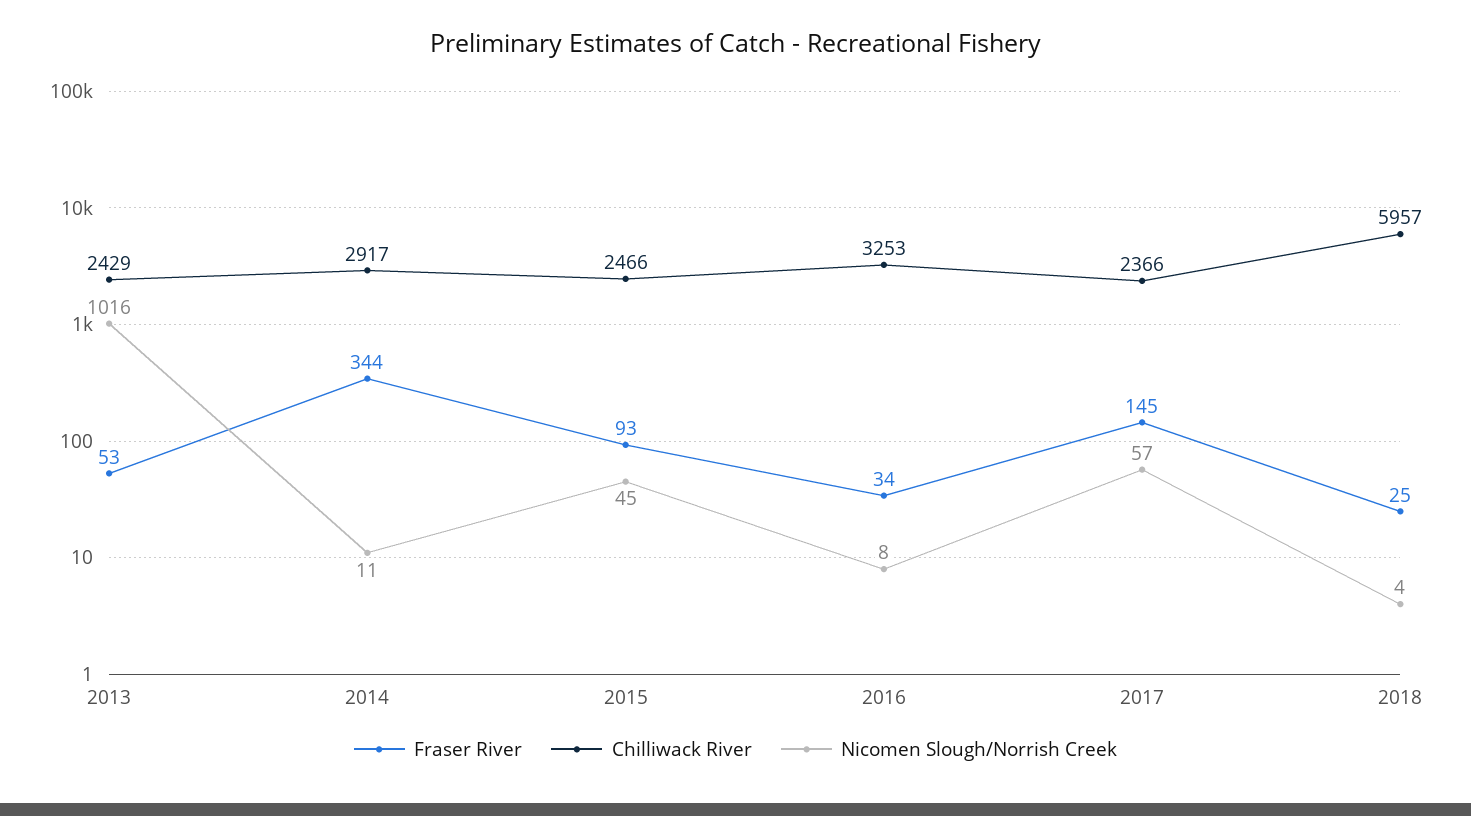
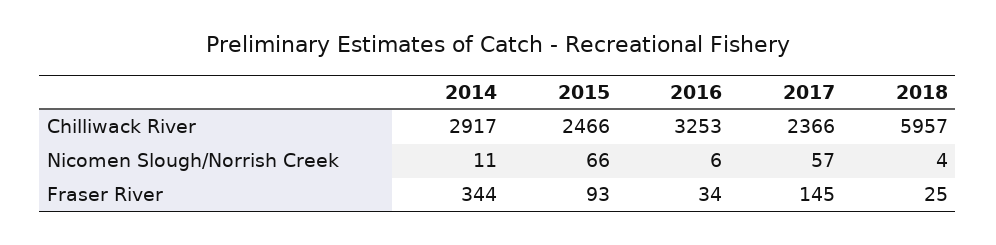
Fraser River, 2013: 53 -> none
Chilliwack River, 2013: 2429 -> none
Nicomen Slough/Norrish Creek, 2013: 1016 -> none
Nicomen Slough/Norrish Creek, 2015: 45 -> 66
Nicomen Slough/Norrish Creek, 2016: 8 -> 6

